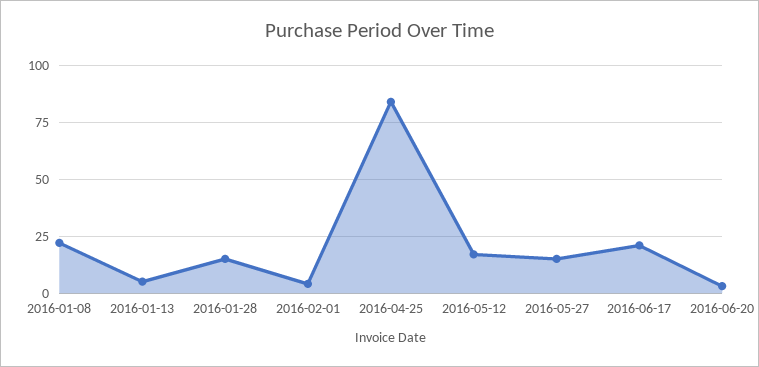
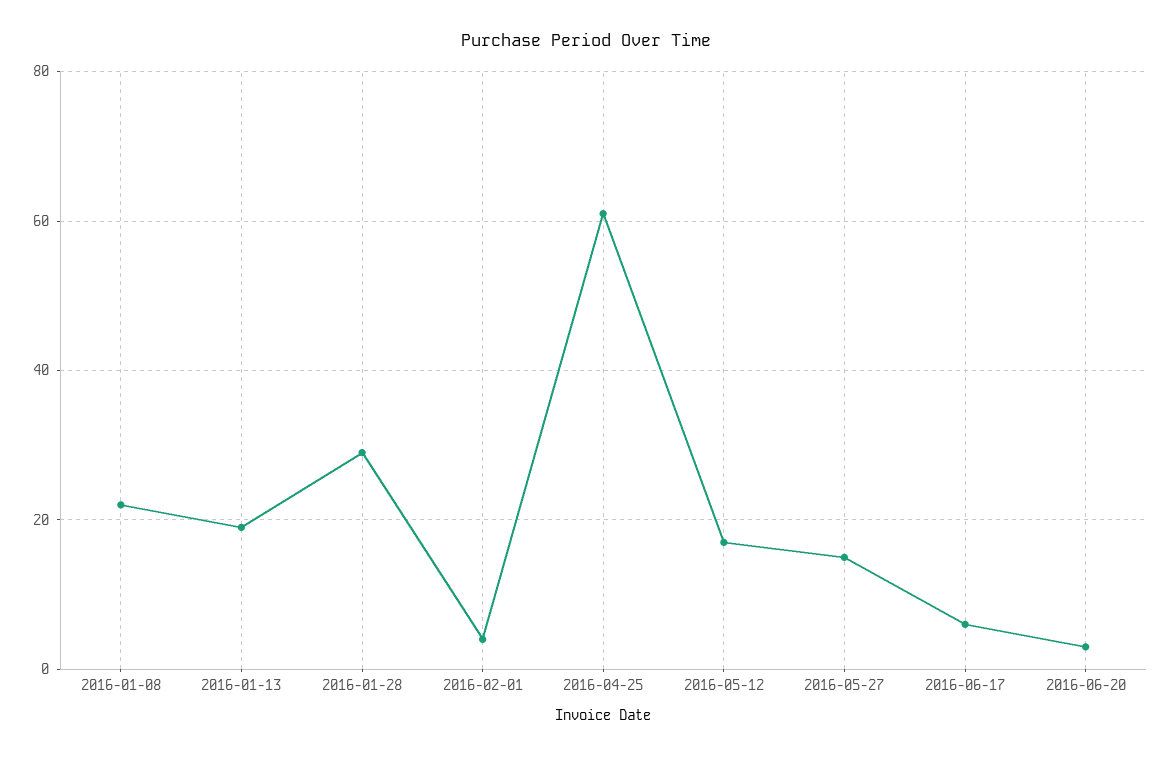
2016-01-13: 5 -> 20
2016-01-28: 15 -> 30
2016-04-25: 85 -> 60
2016-06-17: 20 -> 5

